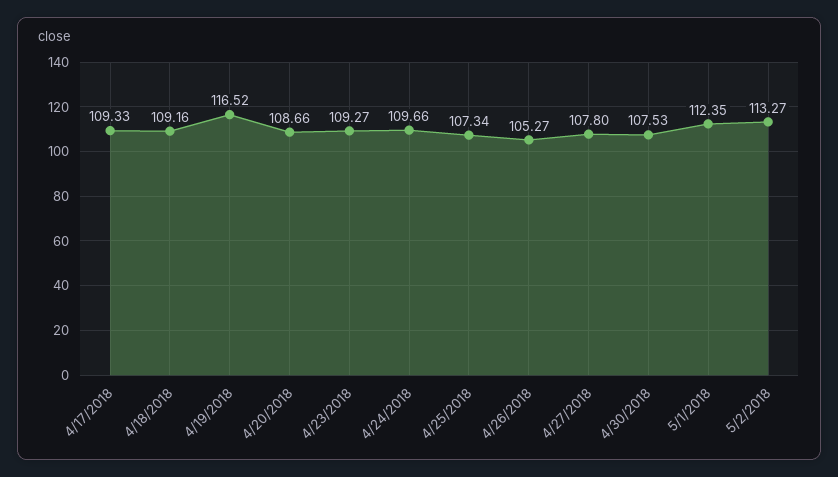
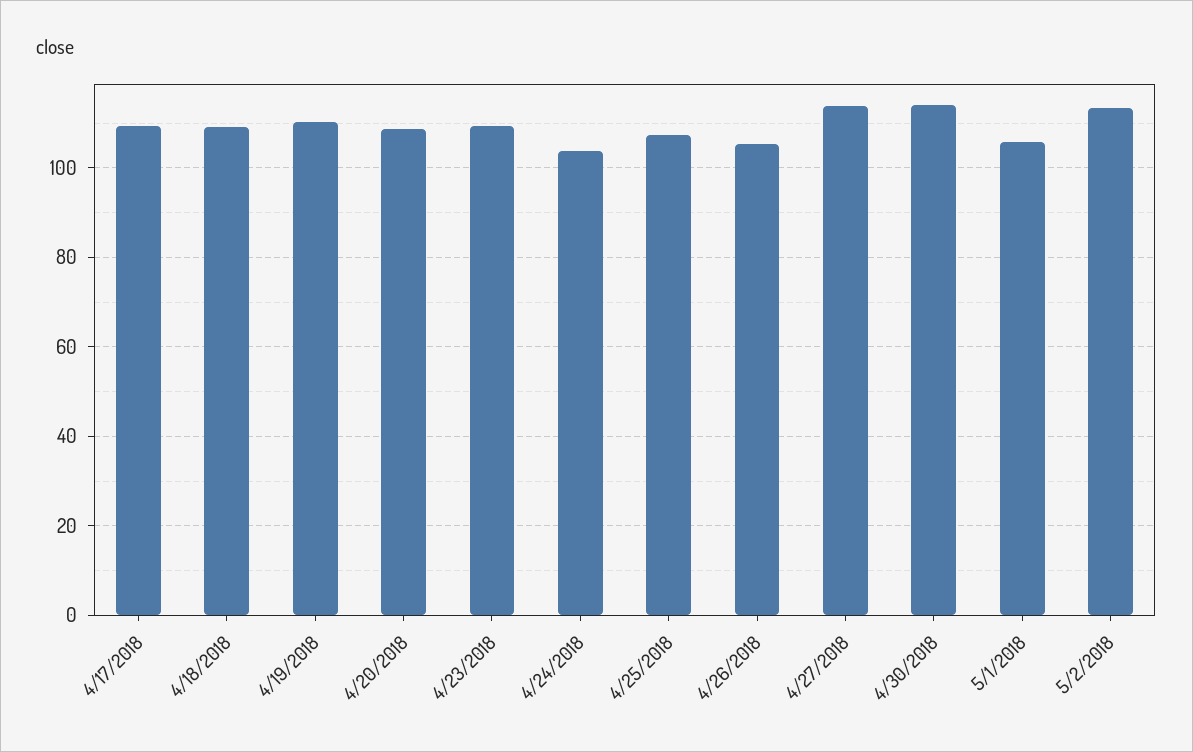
4/19/2018: 116.52 -> 110
4/24/2018: 109.66 -> 104
4/27/2018: 107.8 -> 114
4/30/2018: 107.53 -> 114
5/1/2018: 112.35 -> 106

